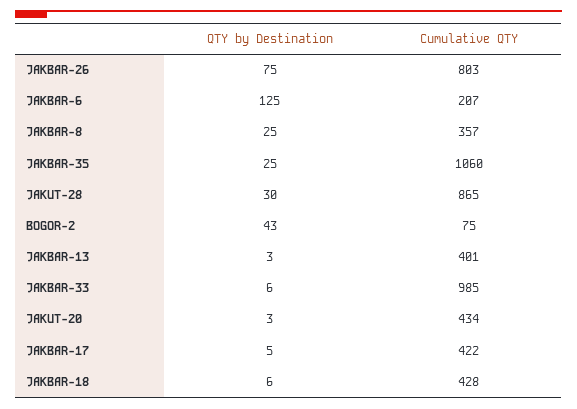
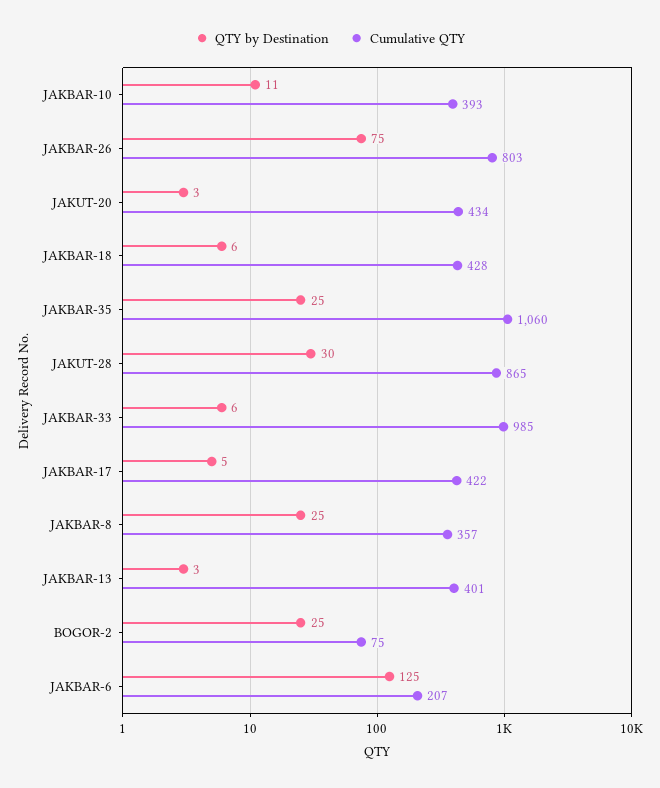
QTY by Destination, BOGOR-2: 43 -> 25
QTY by Destination, JAKBAR-10: none -> 11
Cumulative QTY, JAKBAR-10: none -> 393

